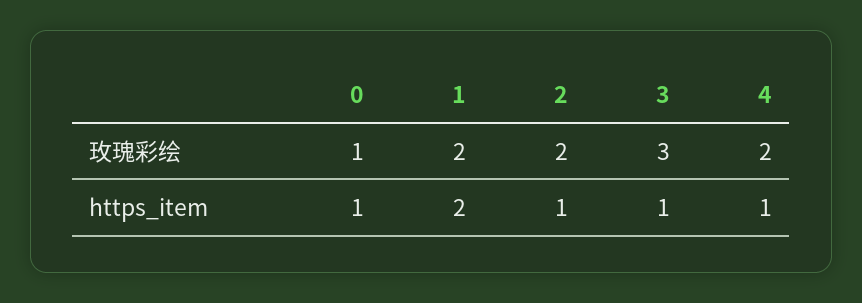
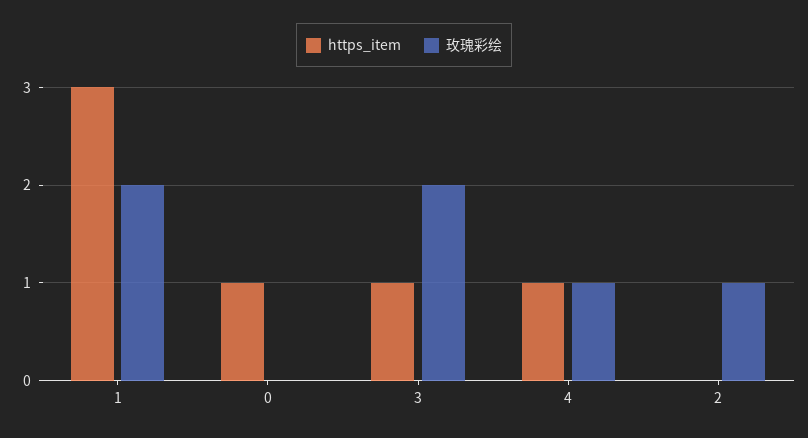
玫瑰彩绘, 0: 1 -> 0
玫瑰彩绘, 2: 2 -> 1
玫瑰彩绘, 3: 3 -> 2
玫瑰彩绘, 4: 2 -> 1
https_item, 1: 2 -> 3
https_item, 2: 1 -> 0

